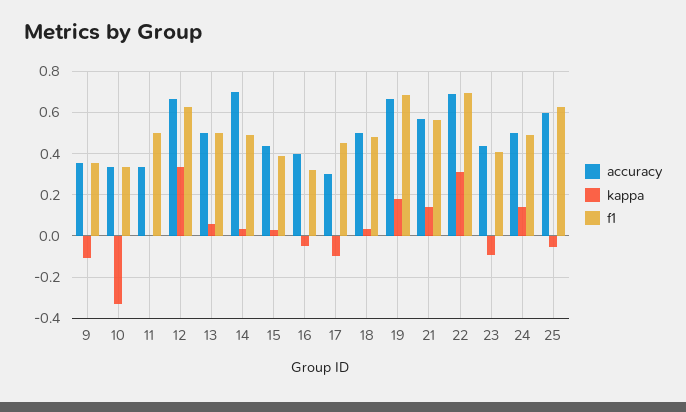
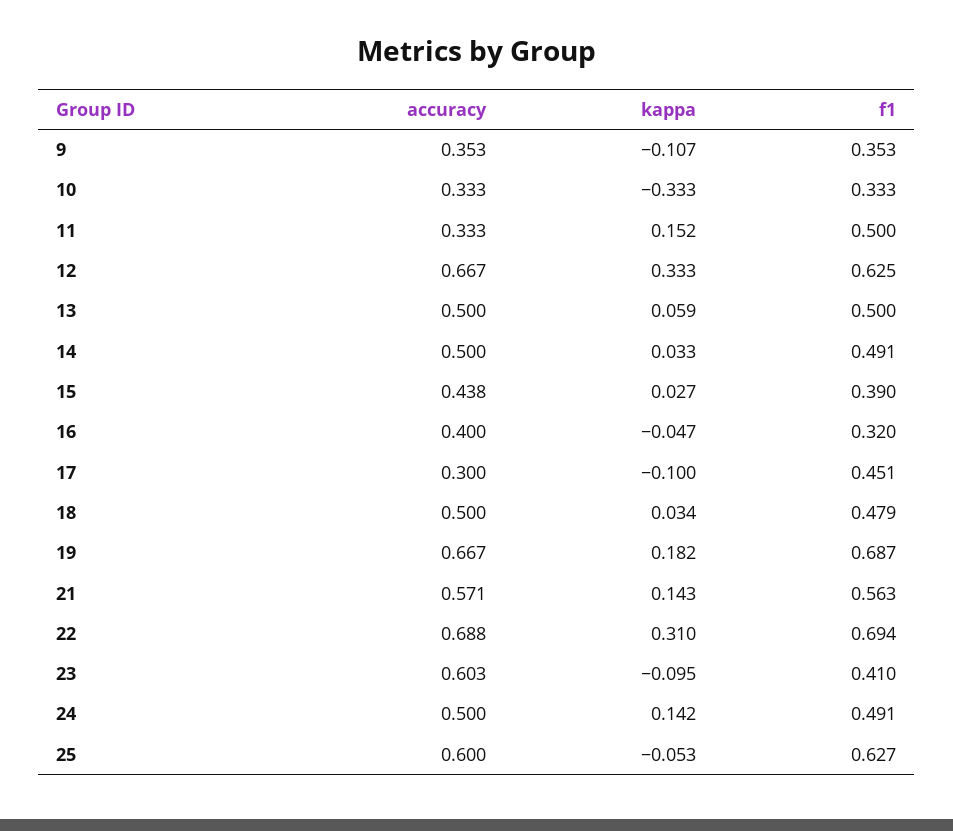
kappa, 11: 0 -> 0.152
accuracy, 14: 0.7 -> 0.5
accuracy, 23: 0.45 -> 0.603

